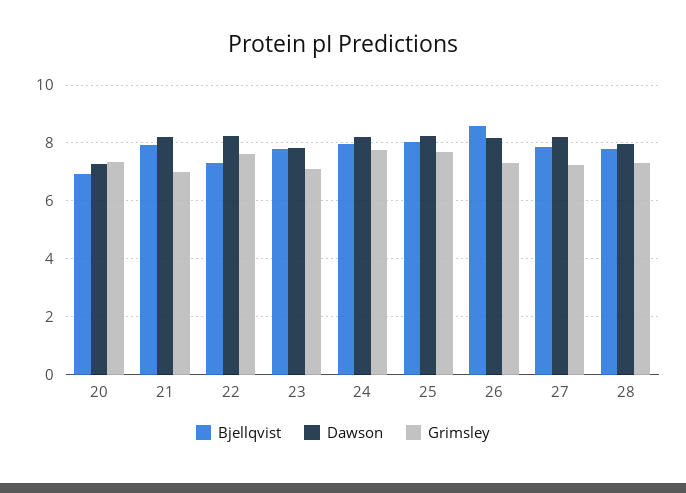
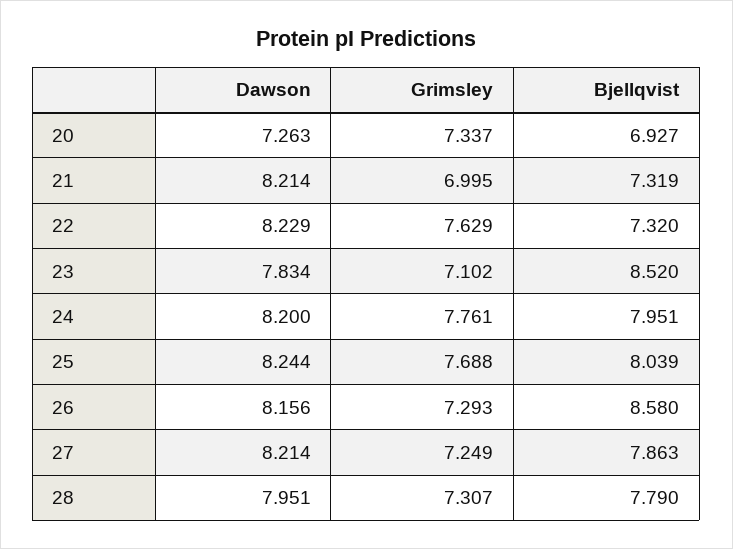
Bjellqvist, 21: 8 -> 7.319
Bjellqvist, 23: 7.75 -> 8.52

